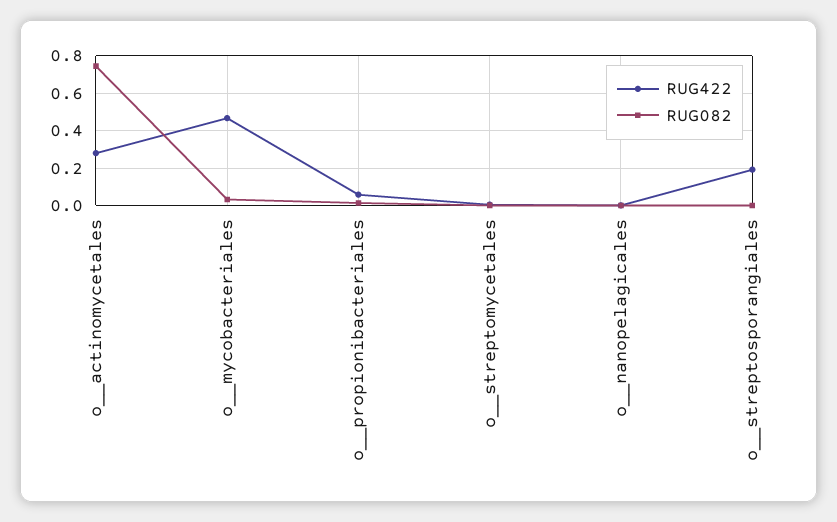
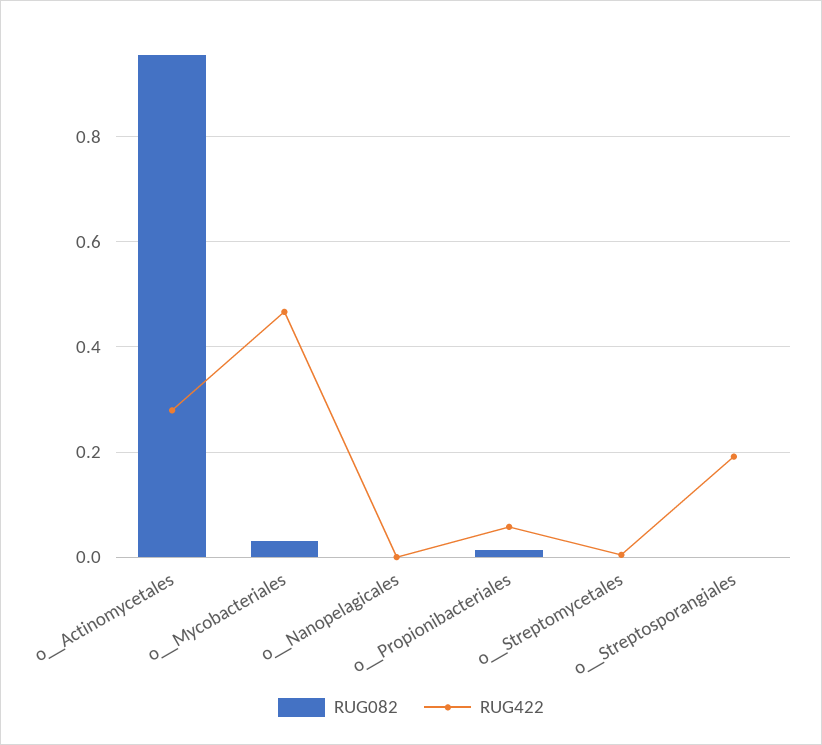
RUG082, o__actinomycetales: 0.75 -> 0.96

